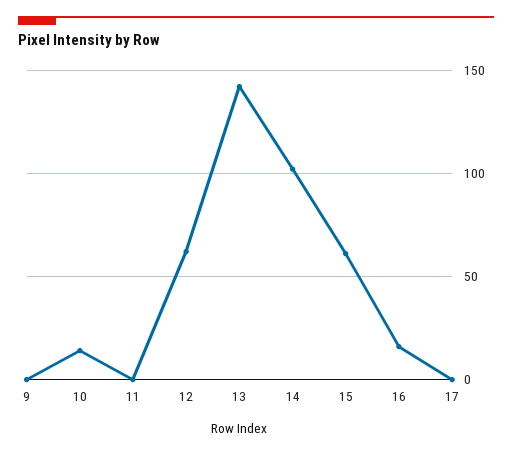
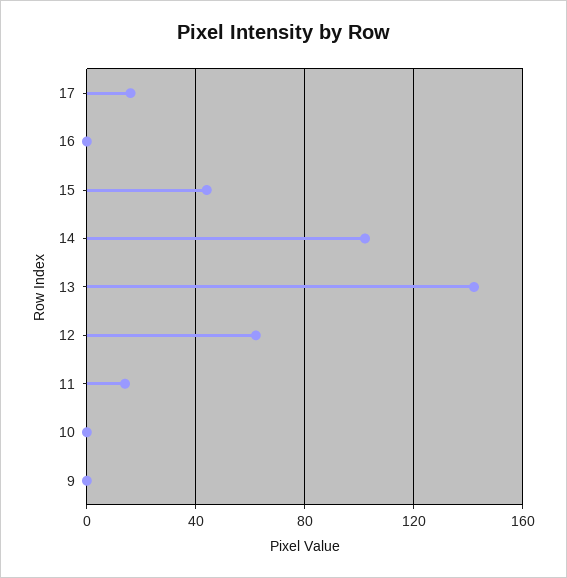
10: 15 -> 0
11: 0 -> 15
15: 60 -> 45
16: 15 -> 0
17: 0 -> 15

